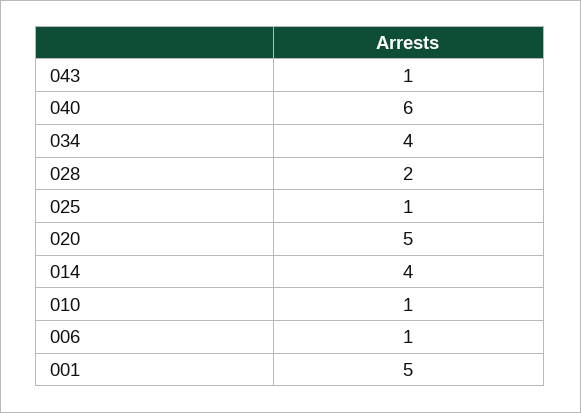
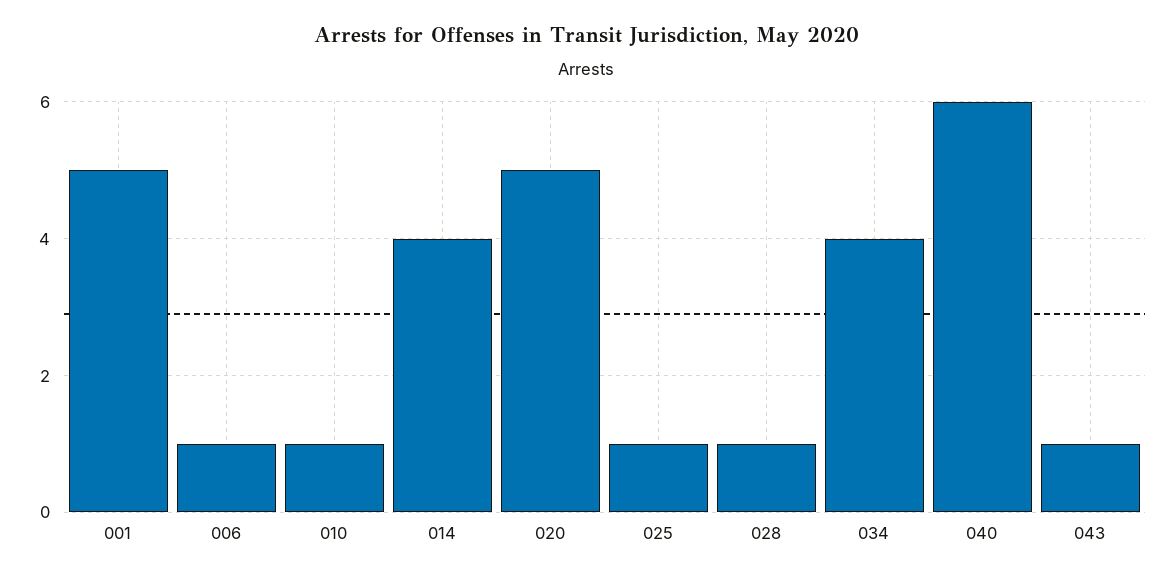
028: 2 -> 1

